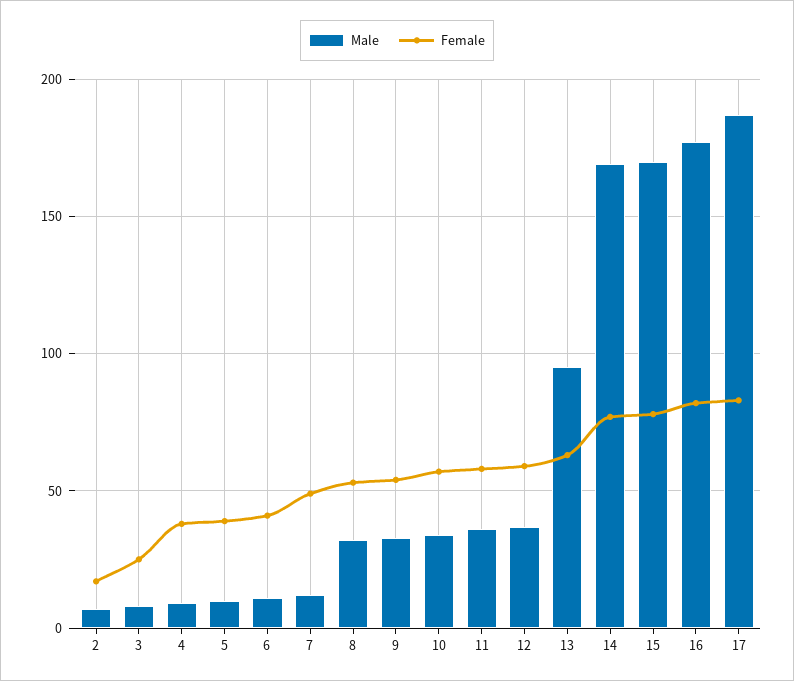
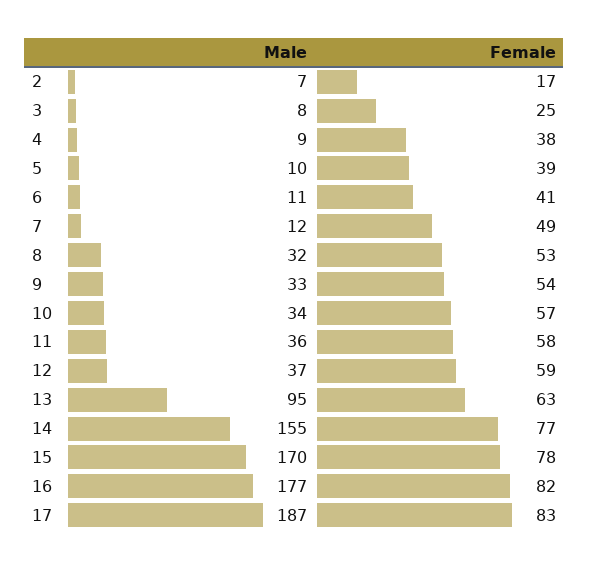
Male, 14: 170 -> 155

